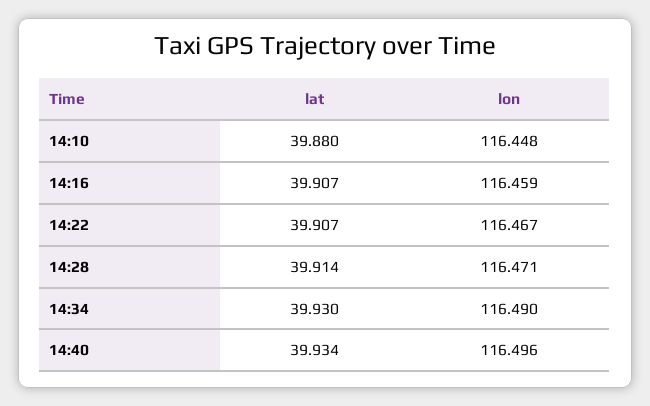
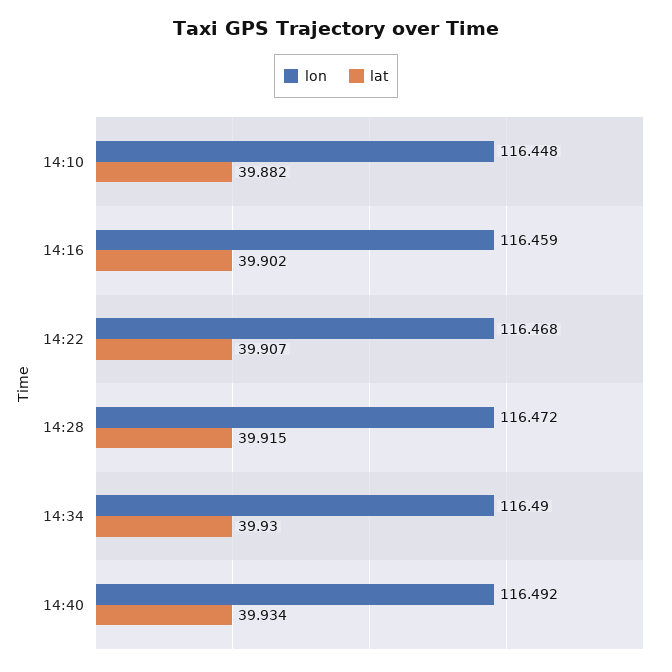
lat, 14:10: 39.88 -> 39.882
lat, 14:16: 39.907 -> 39.902
lon, 14:22: 116.467 -> 116.468
lat, 14:28: 39.914 -> 39.915
lon, 14:28: 116.471 -> 116.472
lon, 14:40: 116.496 -> 116.492

